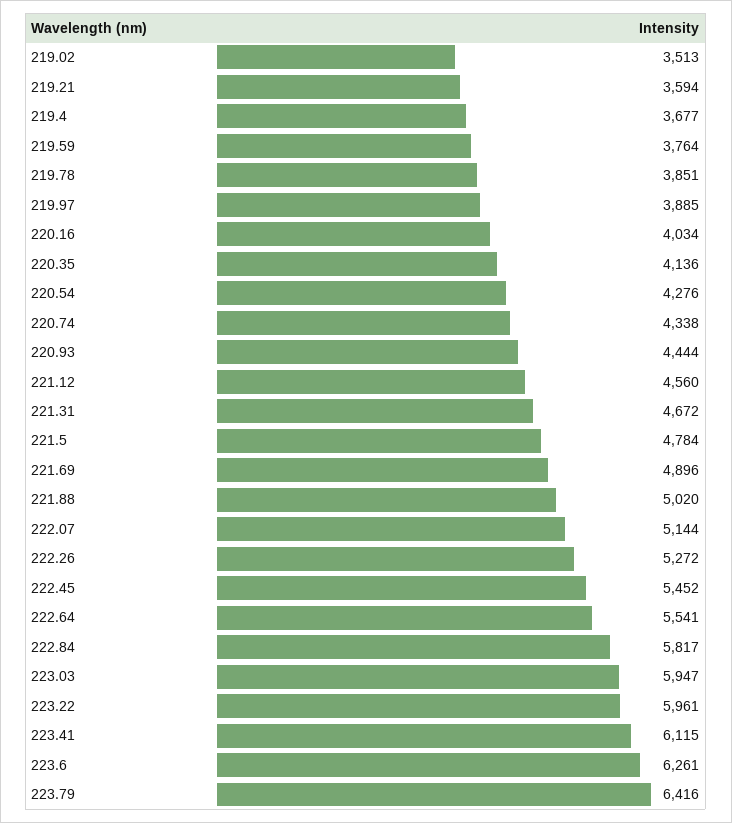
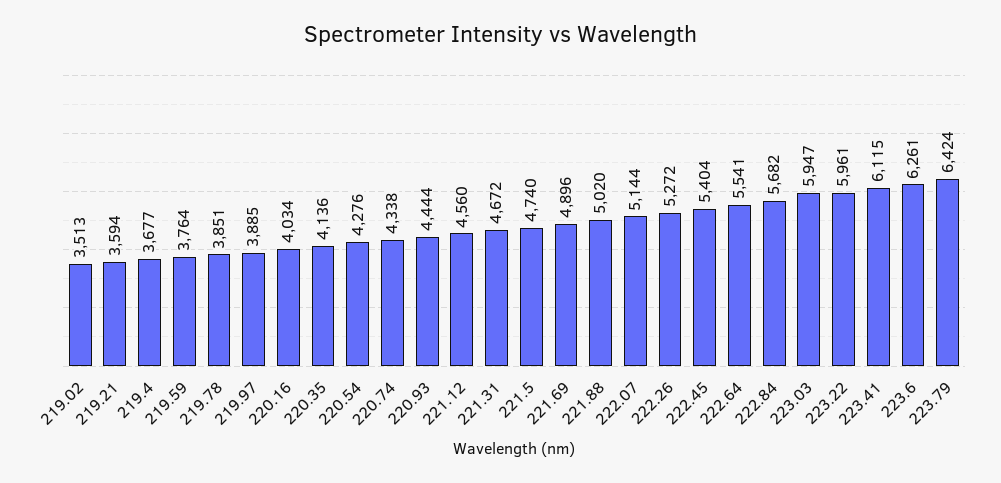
221.5: 4784 -> 4740
222.45: 5452 -> 5404
222.84: 5817 -> 5682
223.79: 6416 -> 6424

